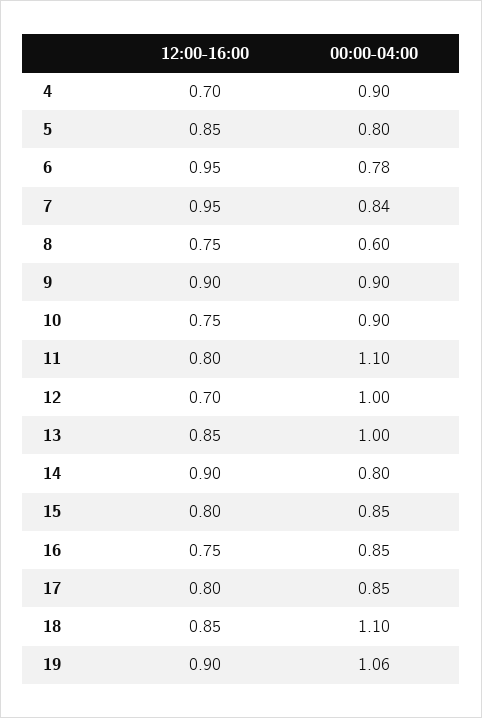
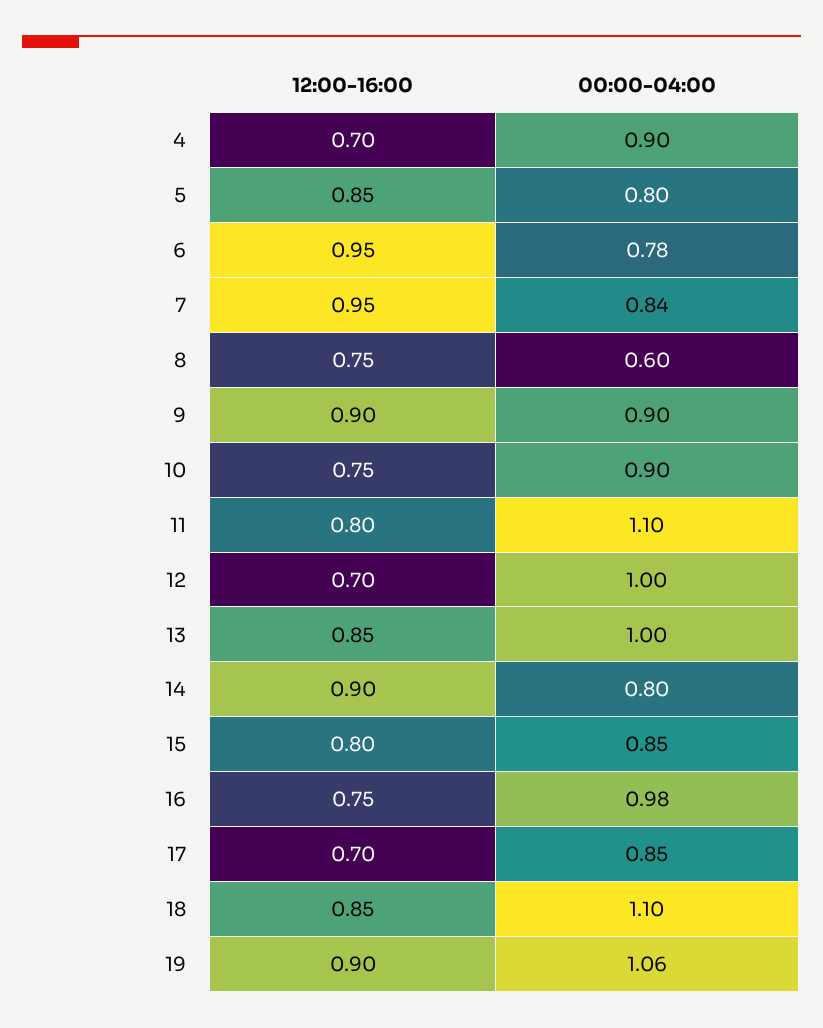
00:00-04:00, 16: 0.85 -> 0.98
12:00-16:00, 17: 0.8 -> 0.7

